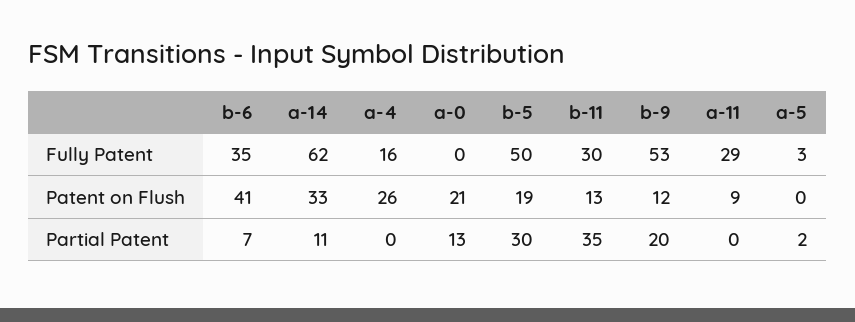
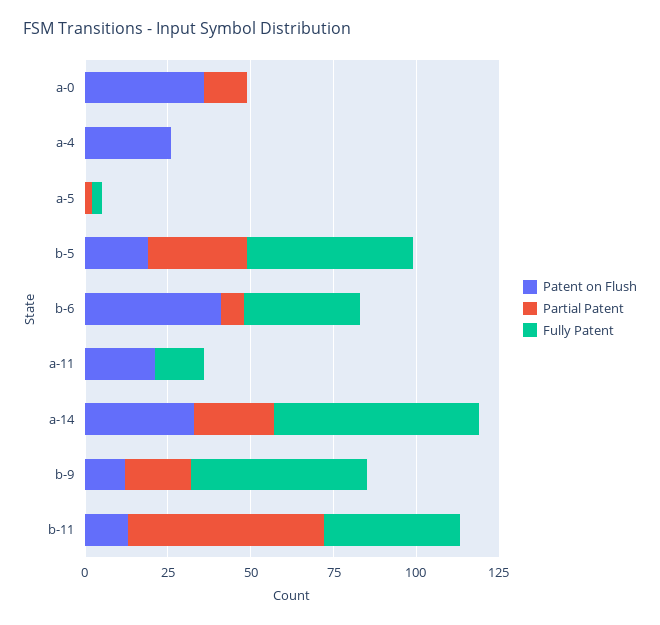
Fully Patent, a-4: 16 -> 0
Fully Patent, b-11: 30 -> 40
Fully Patent, a-11: 29 -> 15
Patent on Flush, a-0: 21 -> 35
Patent on Flush, a-11: 9 -> 20
Partial Patent, a-14: 11 -> 25
Partial Patent, b-11: 35 -> 60

